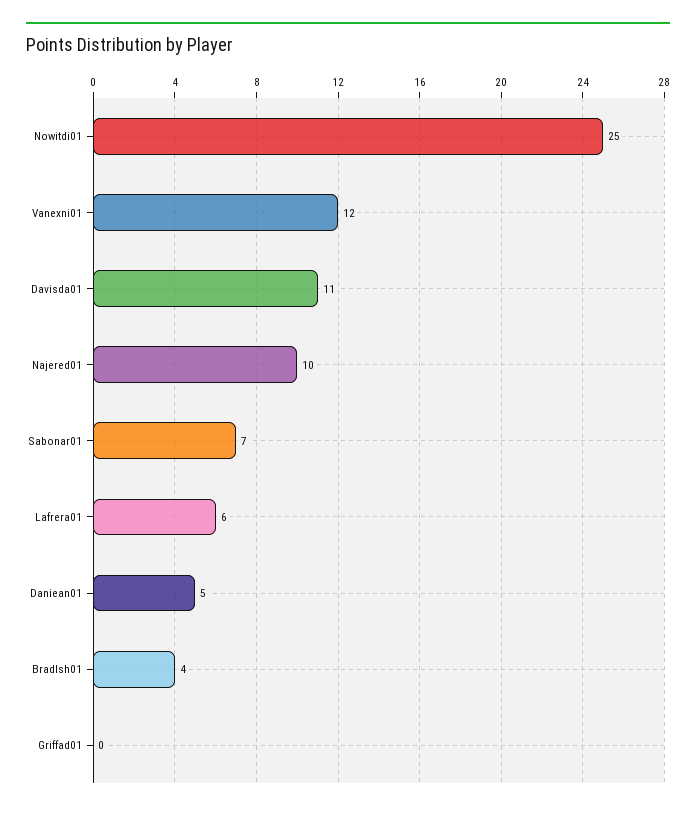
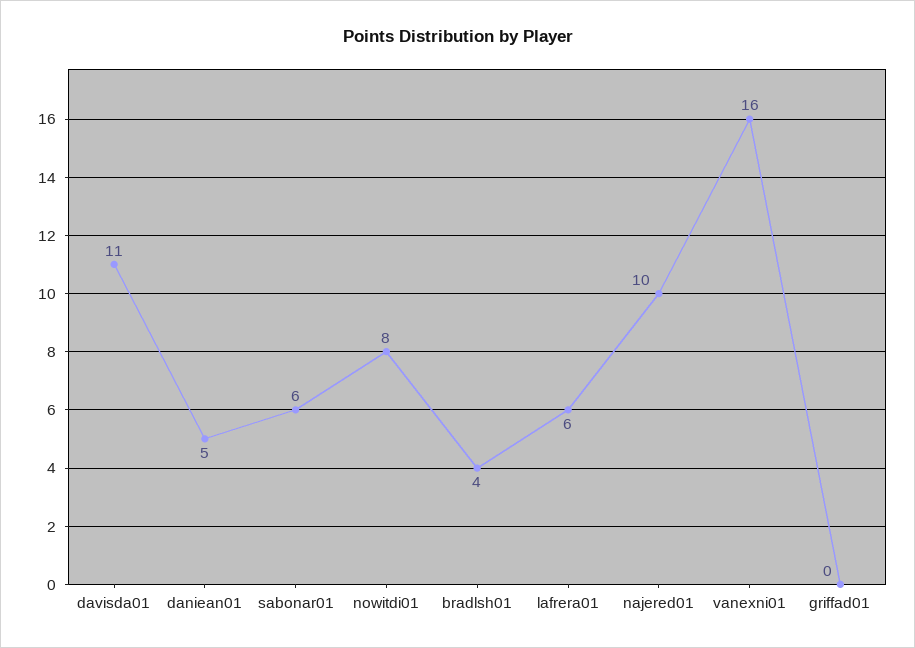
Nowitdi01: 25 -> 8
Vanexni01: 12 -> 16
Sabonar01: 7 -> 6

